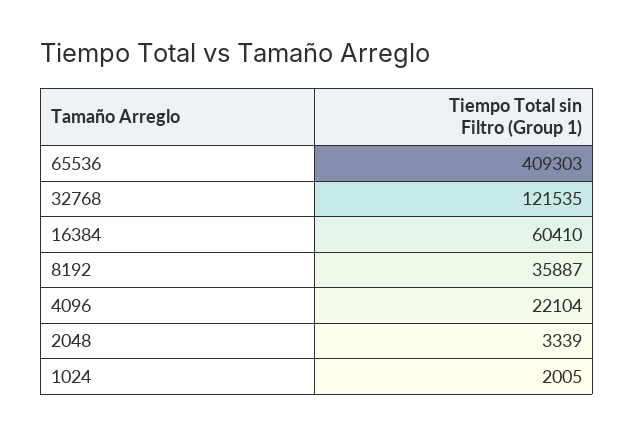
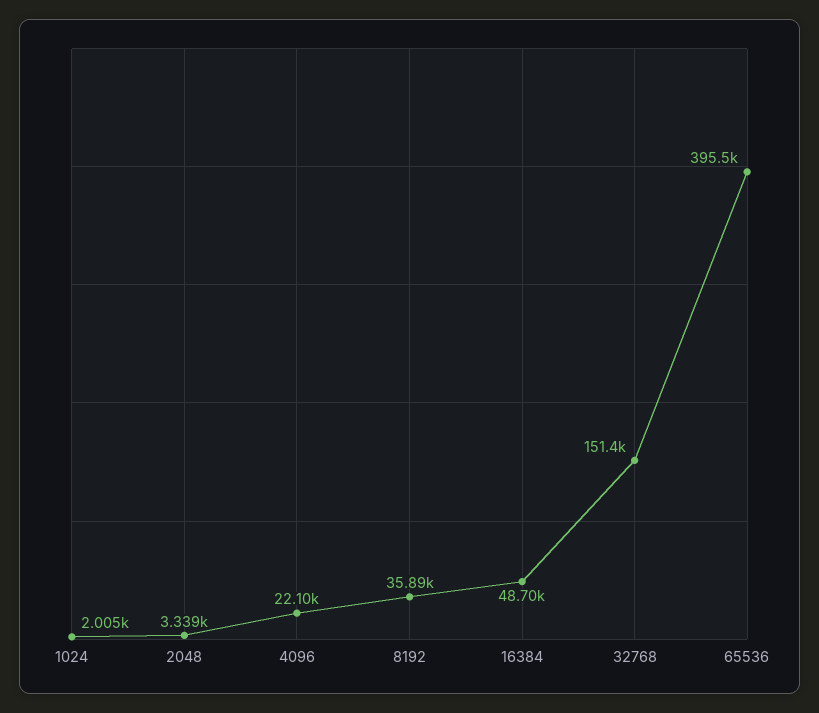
65536: 409303 -> 395500
32768: 121535 -> 151400
16384: 60410 -> 48700

